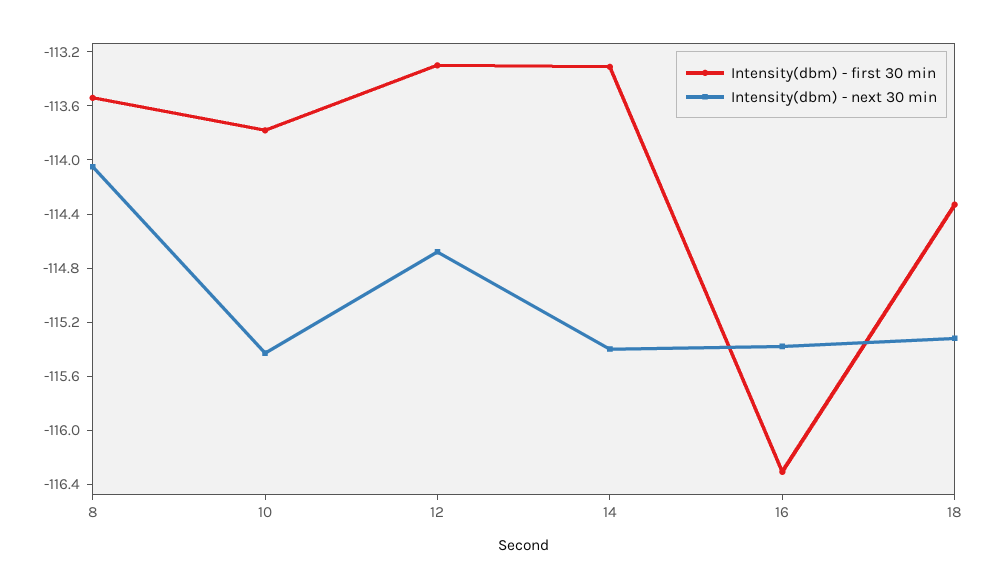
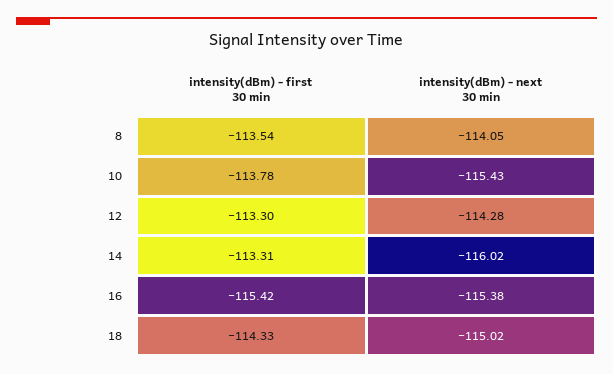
Intensity(dbm) - next 30 min, 12: -114.7 -> -114.28
Intensity(dbm) - next 30 min, 14: -115.4 -> -116.02
Intensity(dbm) - first 30 min, 16: -116.3 -> -115.42
Intensity(dbm) - next 30 min, 18: -115.3 -> -115.02

